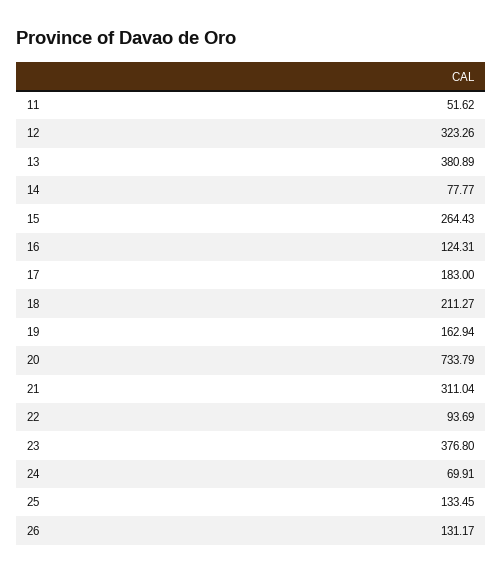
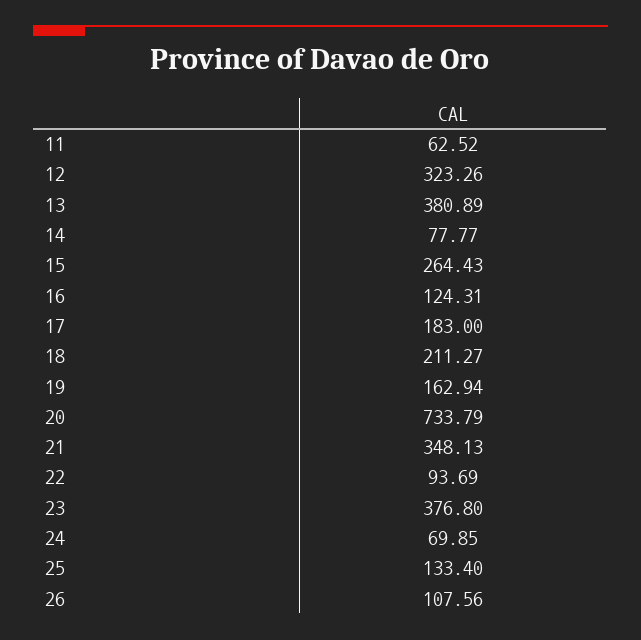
11: 51.62 -> 62.52
21: 311.04 -> 348.13
24: 69.91 -> 69.85
25: 133.45 -> 133.4
26: 131.17 -> 107.56

